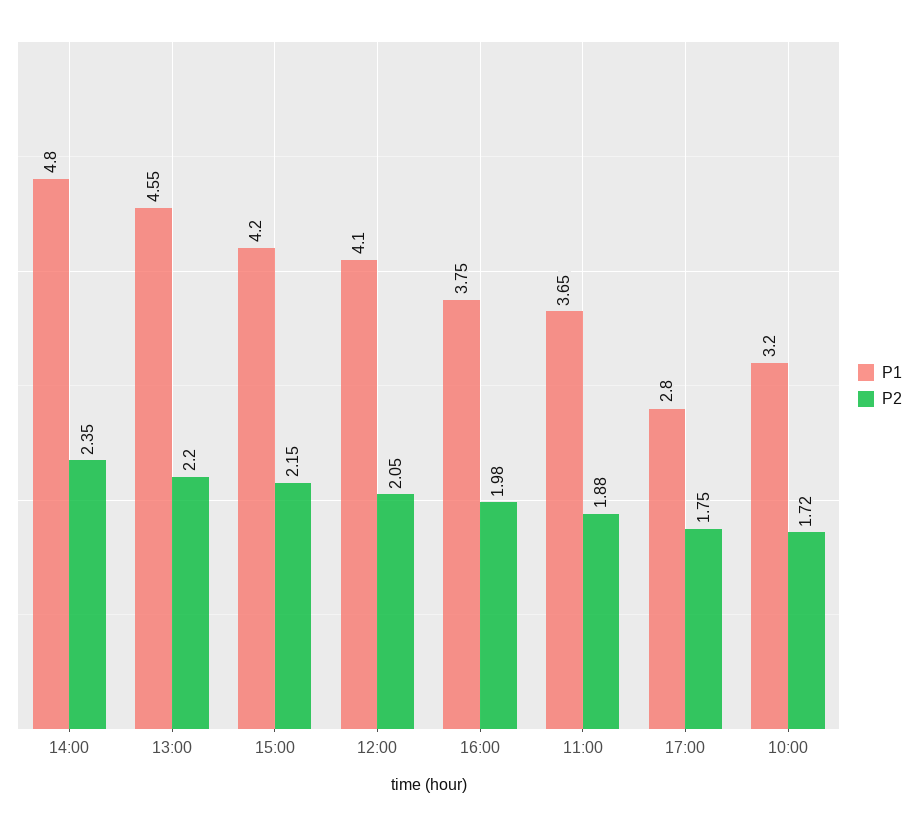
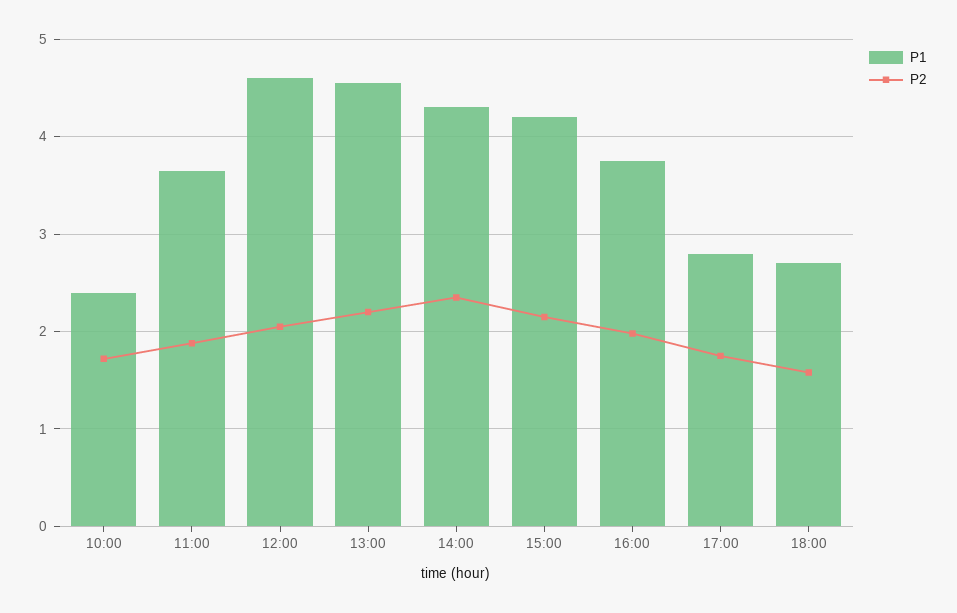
P1, 14:00: 4.8 -> 4.3
P1, 12:00: 4.1 -> 4.6
P1, 10:00: 3.2 -> 2.4
P1, 18:00: none -> 2.7
P2, 18:00: none -> 1.6

